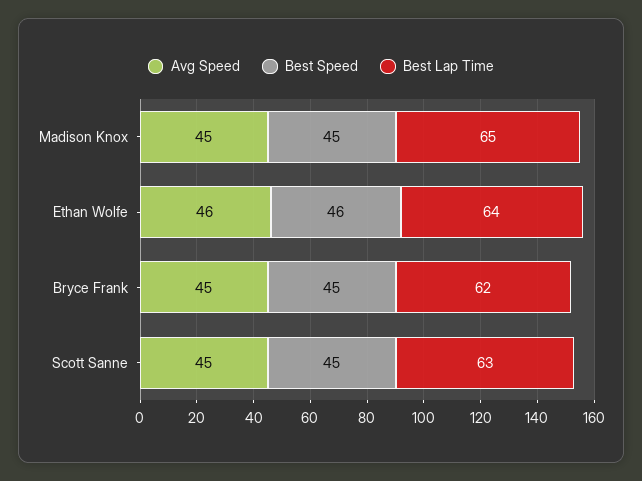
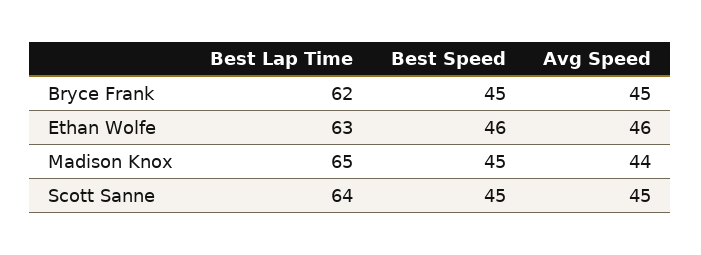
Avg Speed, Madison Knox: 45 -> 44
Best Lap Time, Ethan Wolfe: 64 -> 63
Best Lap Time, Scott Sanne: 63 -> 64

